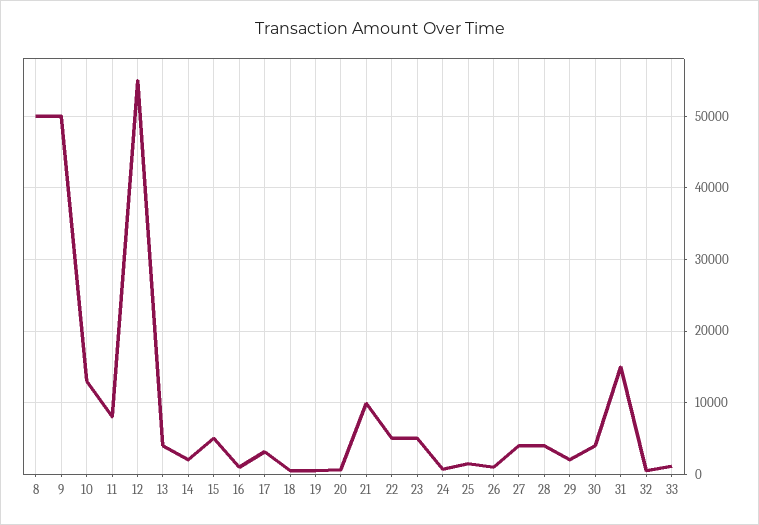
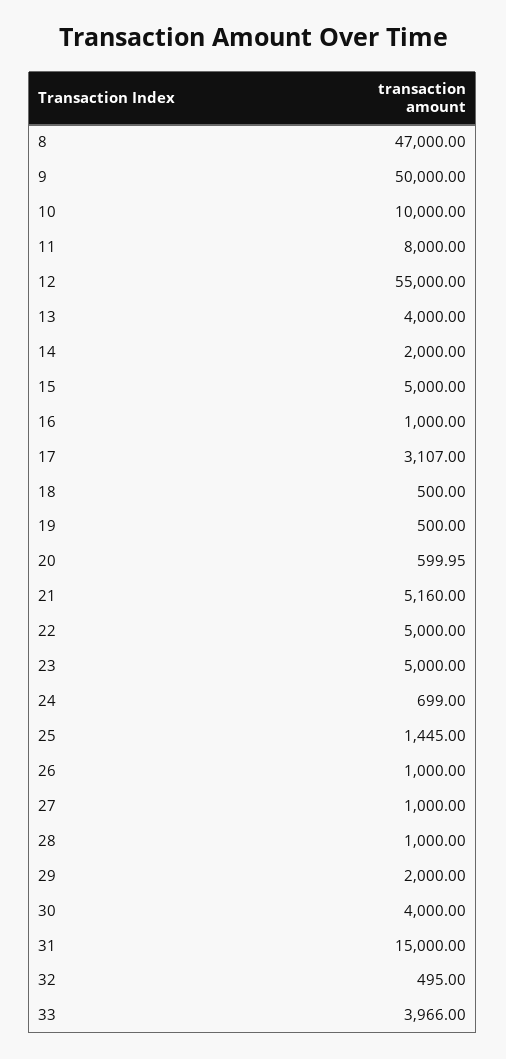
8: 50000 -> 47000
10: 13000 -> 10000
21: 10000 -> 5160
27: 4000 -> 1000
28: 4000 -> 1000
33: 1000 -> 3966

